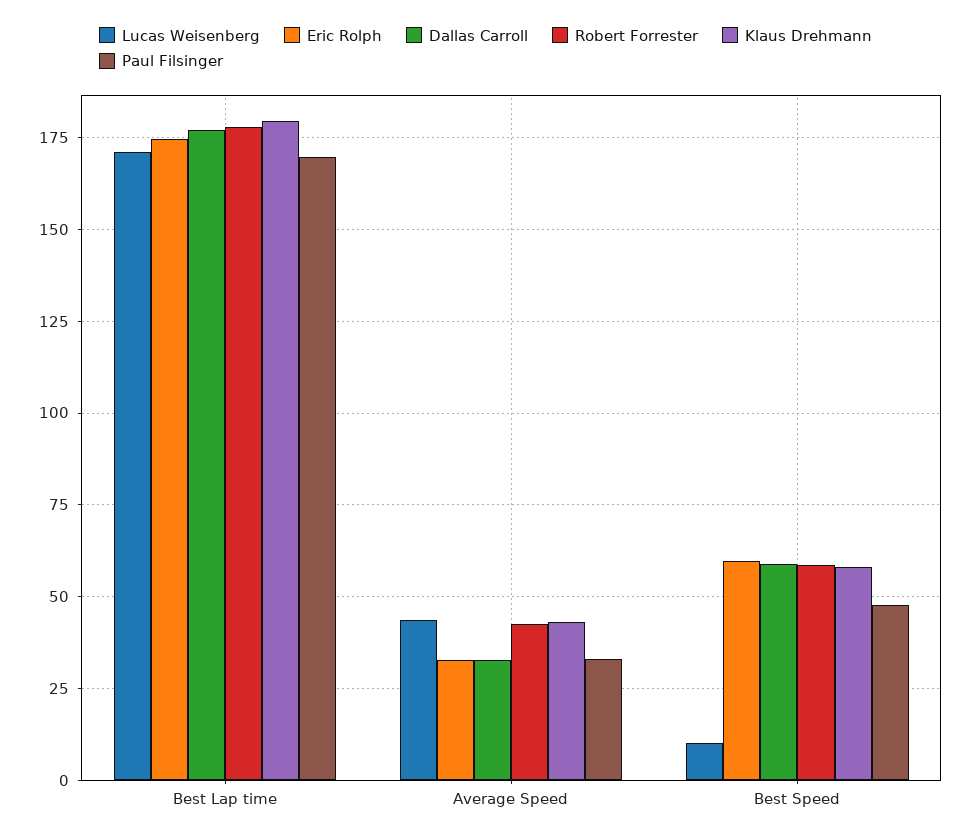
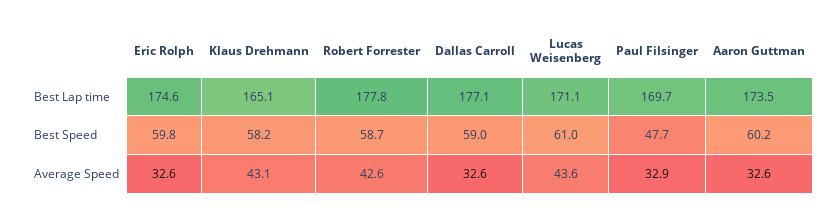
Klaus Drehmann, Best Lap time: 180 -> 165.1
Lucas Weisenberg, Best Speed: 10 -> 61
Aaron Guttman, Best Lap time: none -> 173.5
Aaron Guttman, Best Speed: none -> 60.2
Aaron Guttman, Average Speed: none -> 32.6

